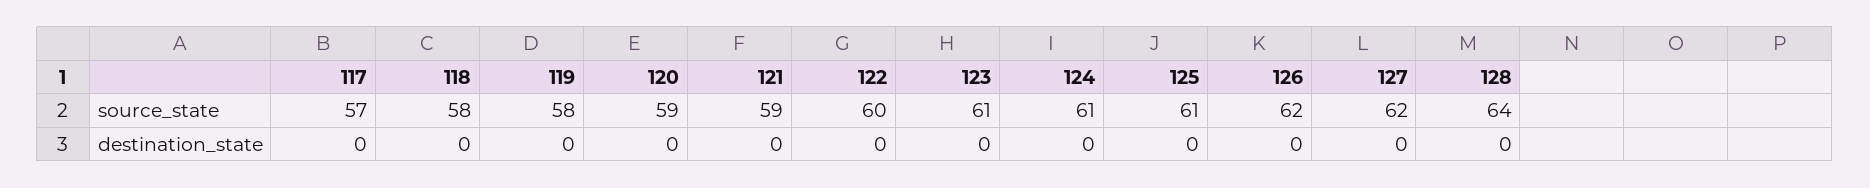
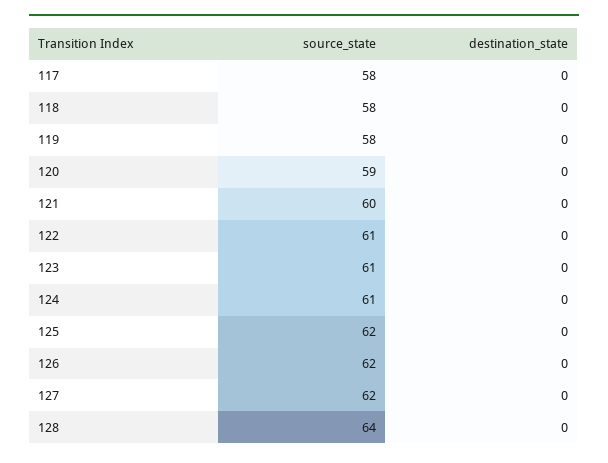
117, source_state: 57 -> 58
121, source_state: 59 -> 60
122, source_state: 60 -> 61
125, source_state: 61 -> 62

